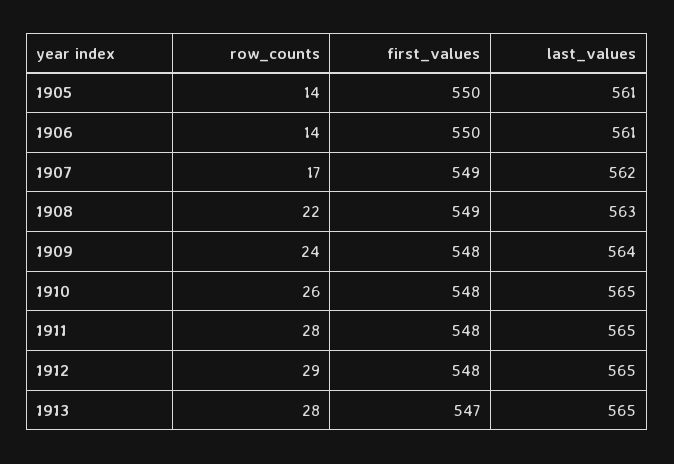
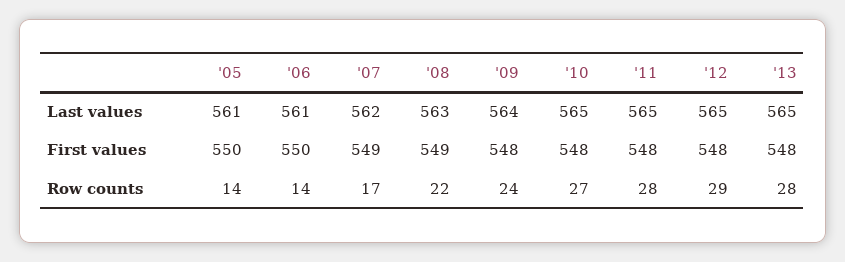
row_counts, 1910: 26 -> 27
first_values, 1913: 547 -> 548

